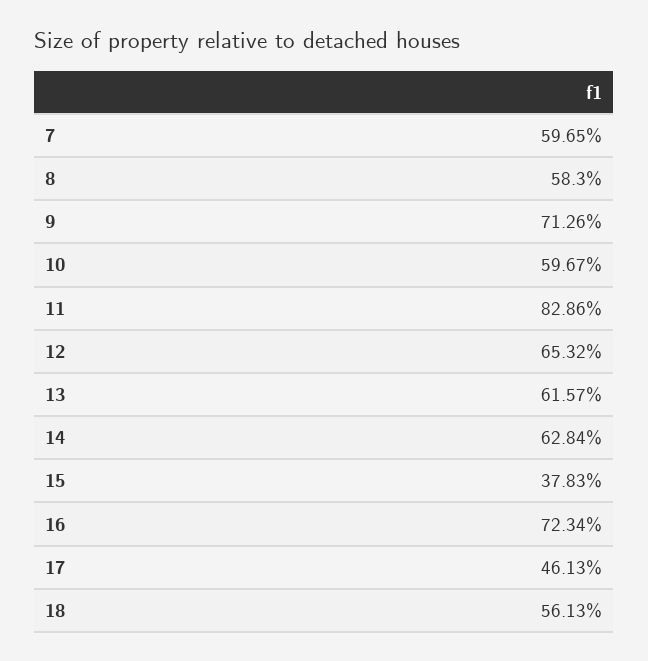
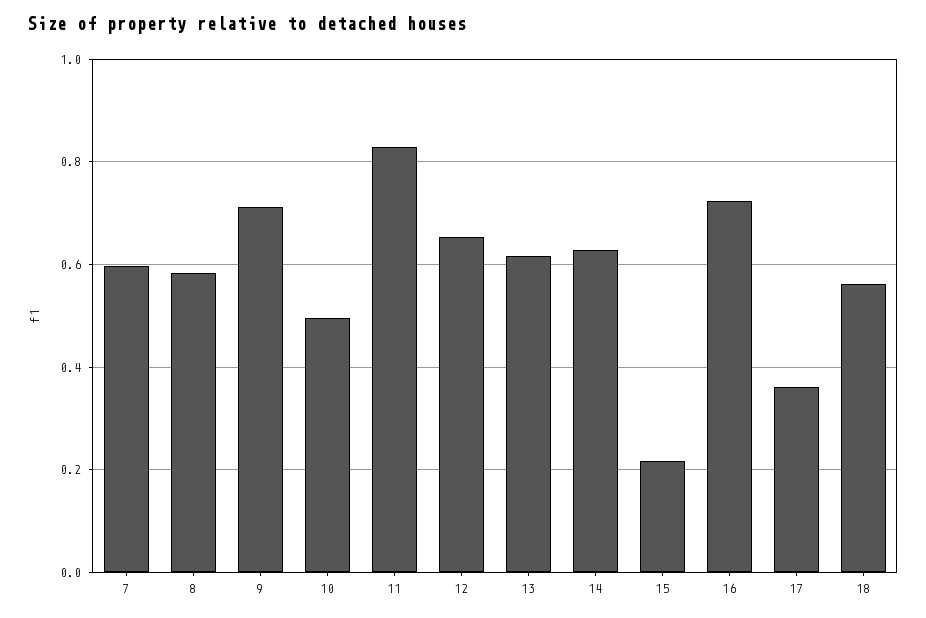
10: 0.5967 -> 0.5
15: 0.3783 -> 0.22
17: 0.4613 -> 0.36

